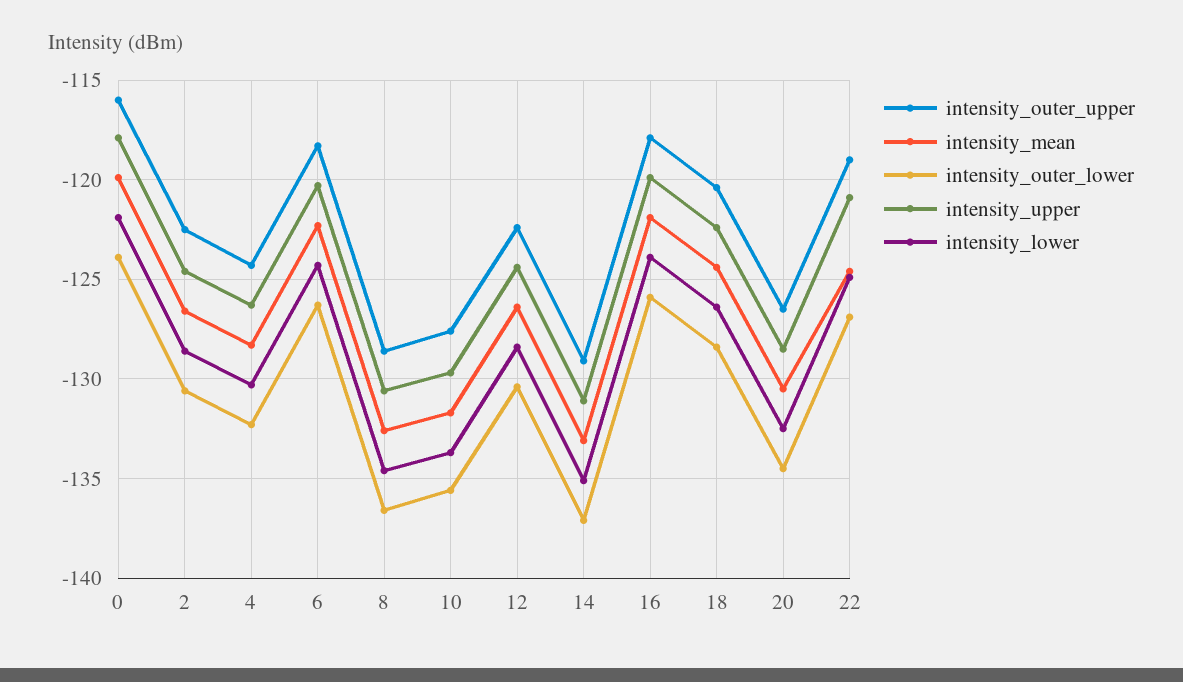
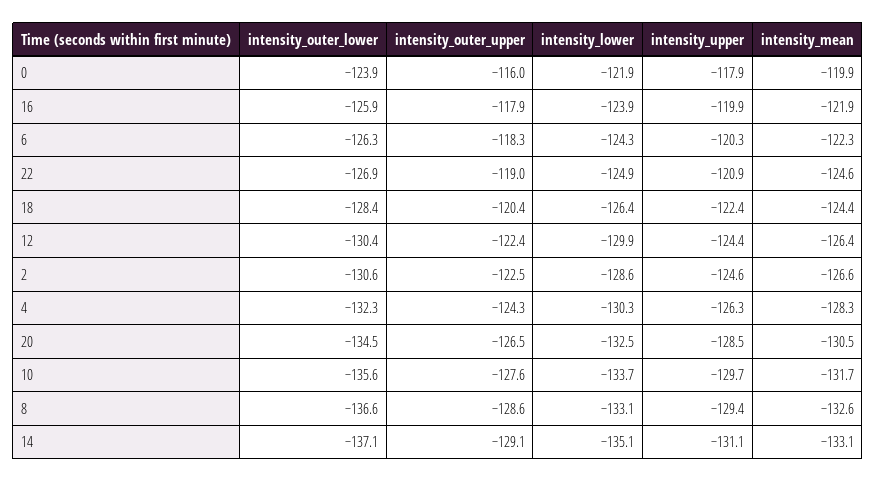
intensity_upper, 8: -130.5 -> -129.4
intensity_lower, 8: -134.5 -> -133.1
intensity_lower, 12: -128.5 -> -129.9

